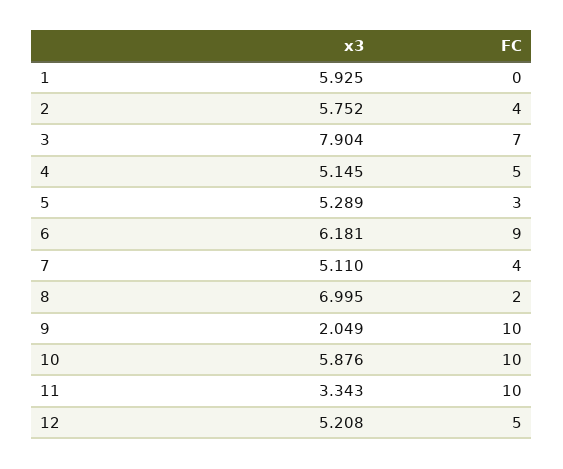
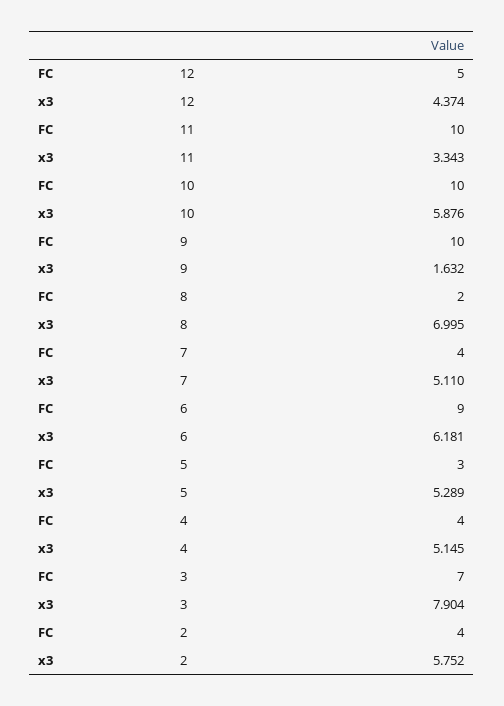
x3, 1: 5.925 -> none
FC, 1: 0 -> none
FC, 4: 5 -> 4
x3, 9: 2.049 -> 1.632
x3, 12: 5.208 -> 4.374

